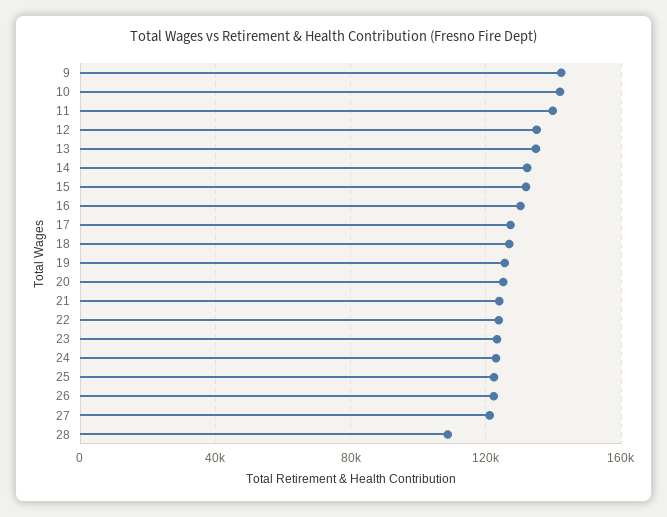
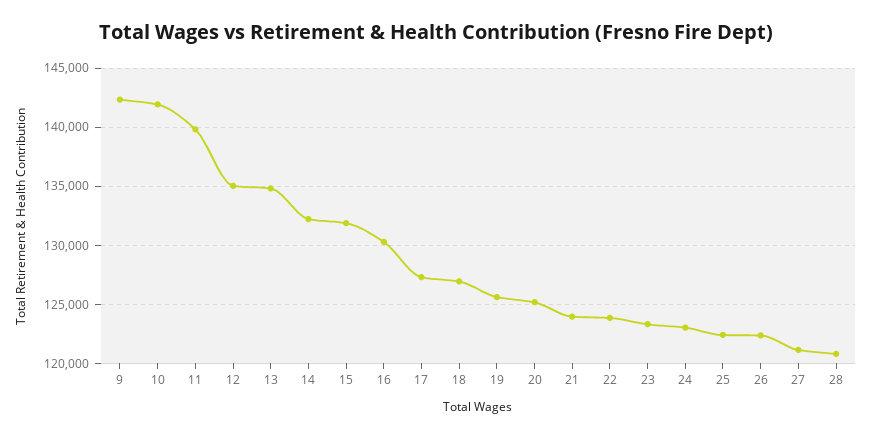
28: 110000 -> 121000

